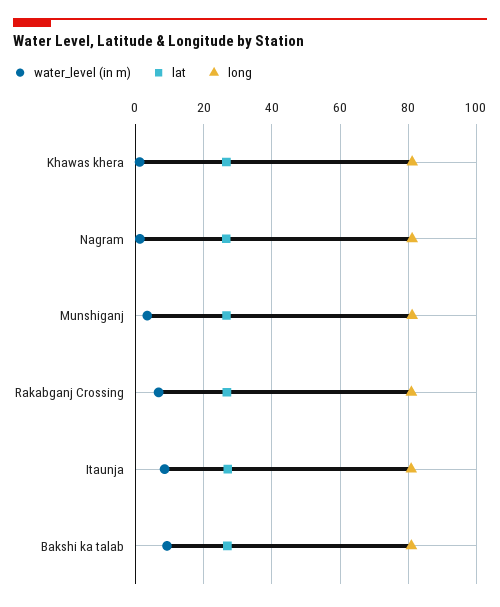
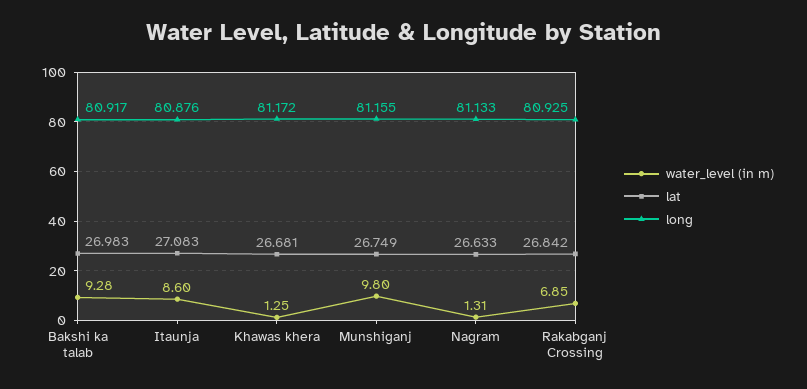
water_level (in m), Munshiganj: 4 -> 9.8

